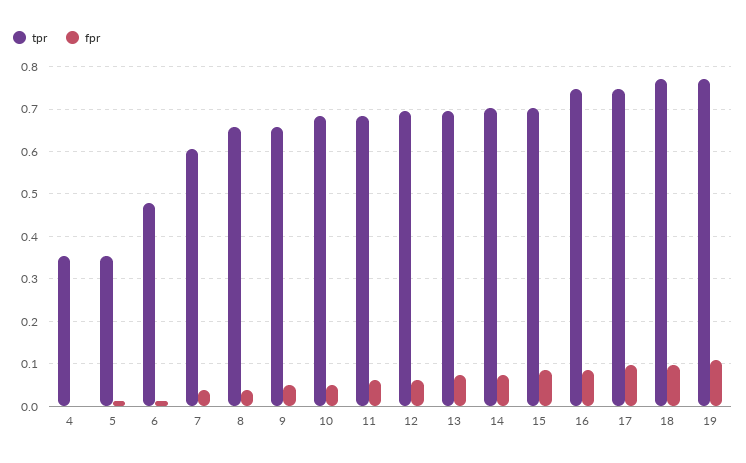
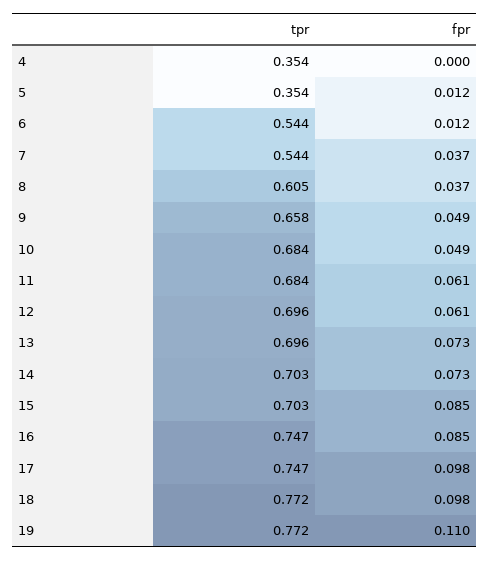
tpr, 6: 0.48 -> 0.544
tpr, 7: 0.6 -> 0.544
tpr, 8: 0.66 -> 0.605

